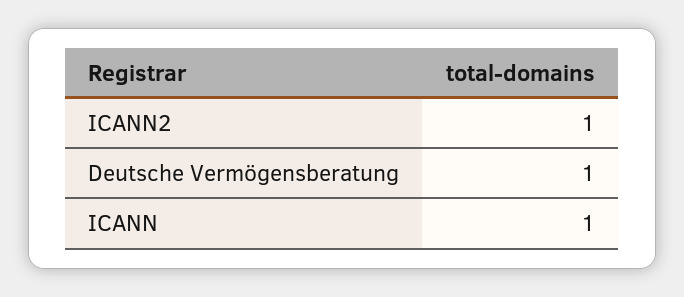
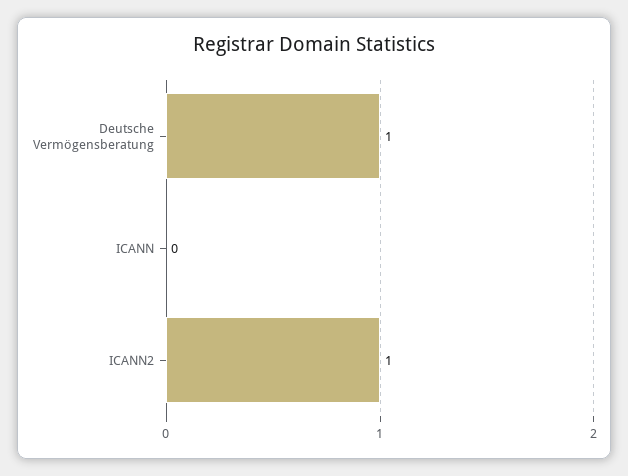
ICANN: 1 -> 0

